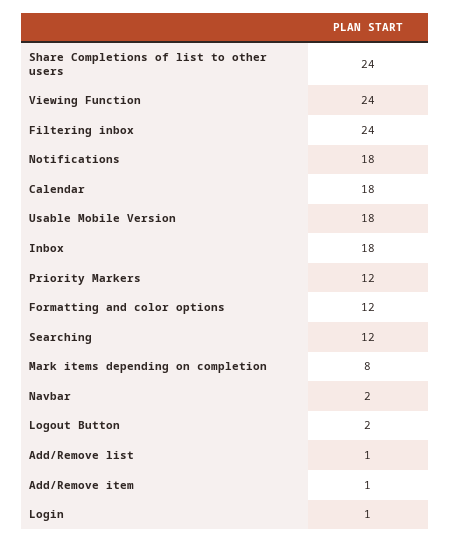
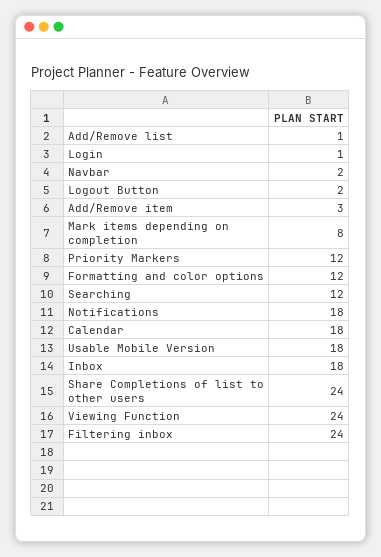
Add/Remove item: 1 -> 3

